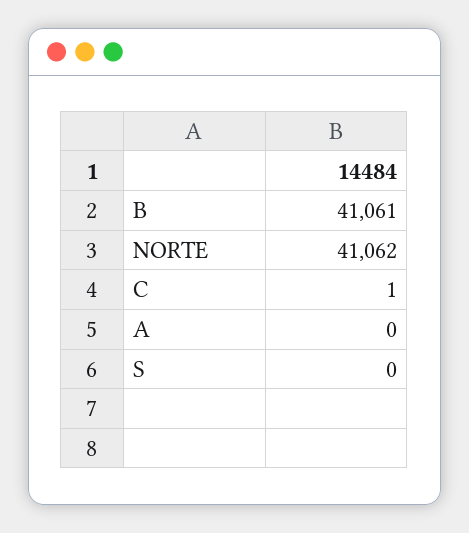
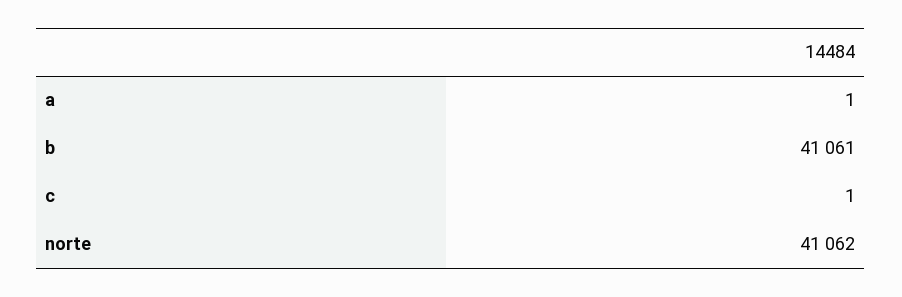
A: 0 -> 1
S: 0 -> none

